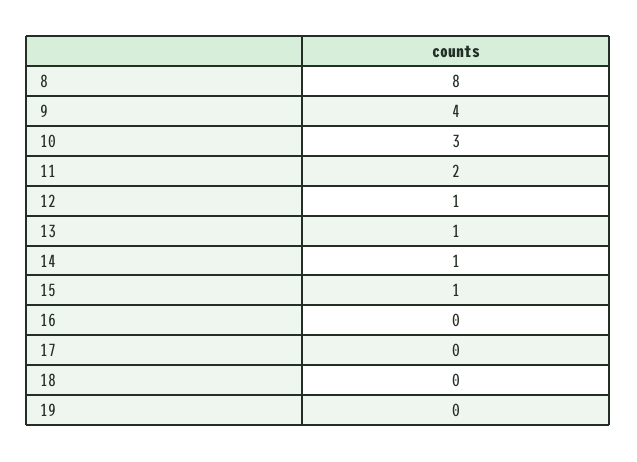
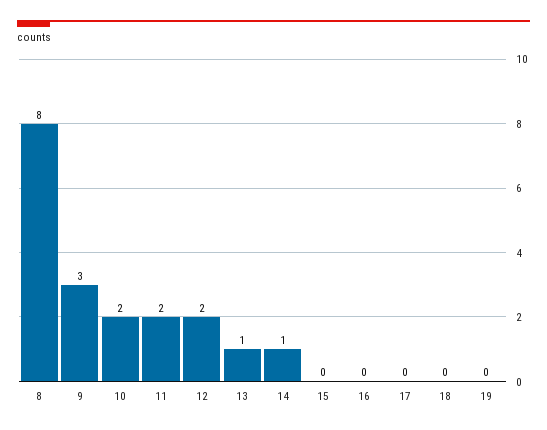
9: 4 -> 3
10: 3 -> 2
12: 1 -> 2
15: 1 -> 0

